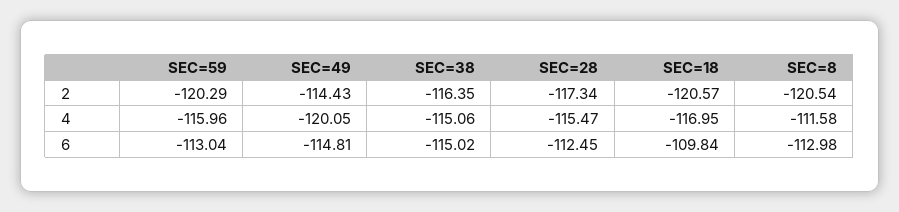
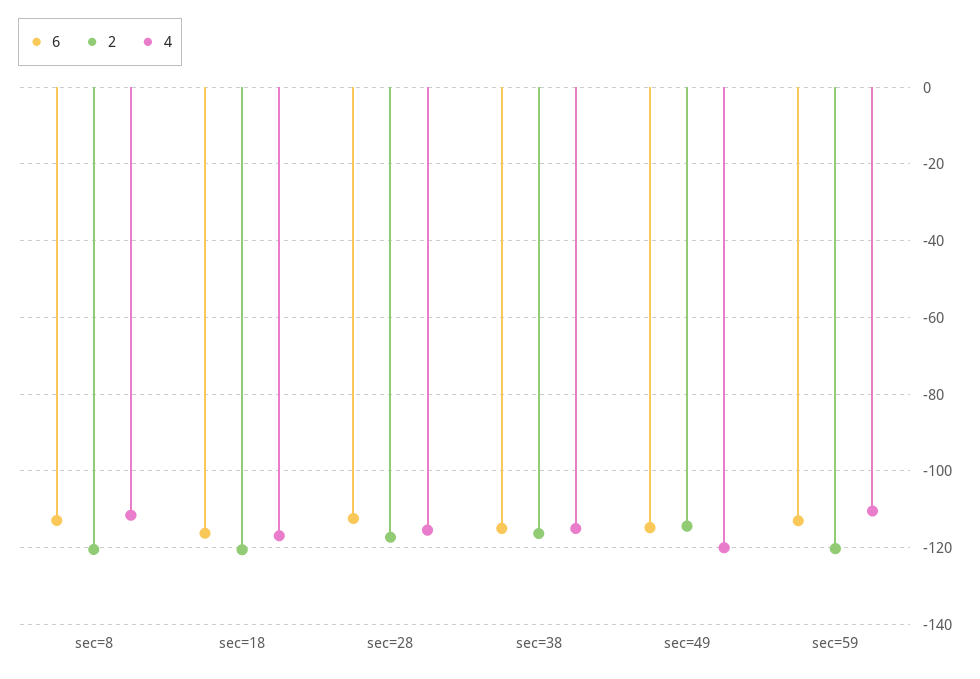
4, SEC=59: -115.96 -> -110
6, SEC=18: -109.84 -> -116

